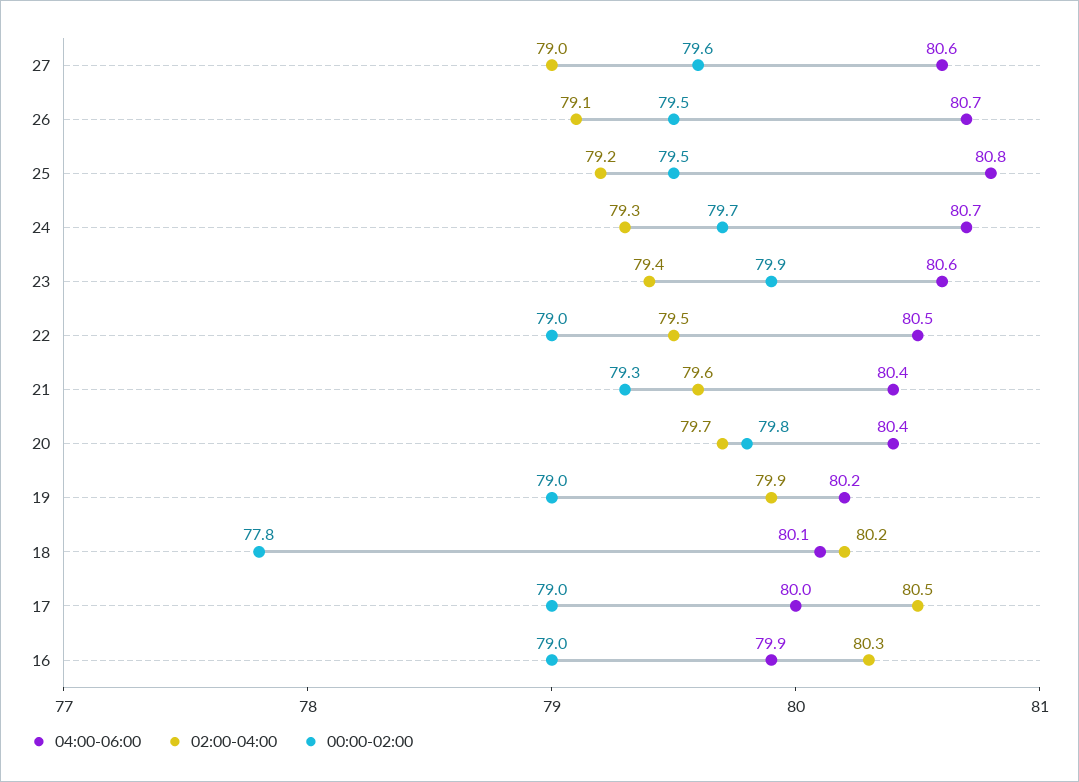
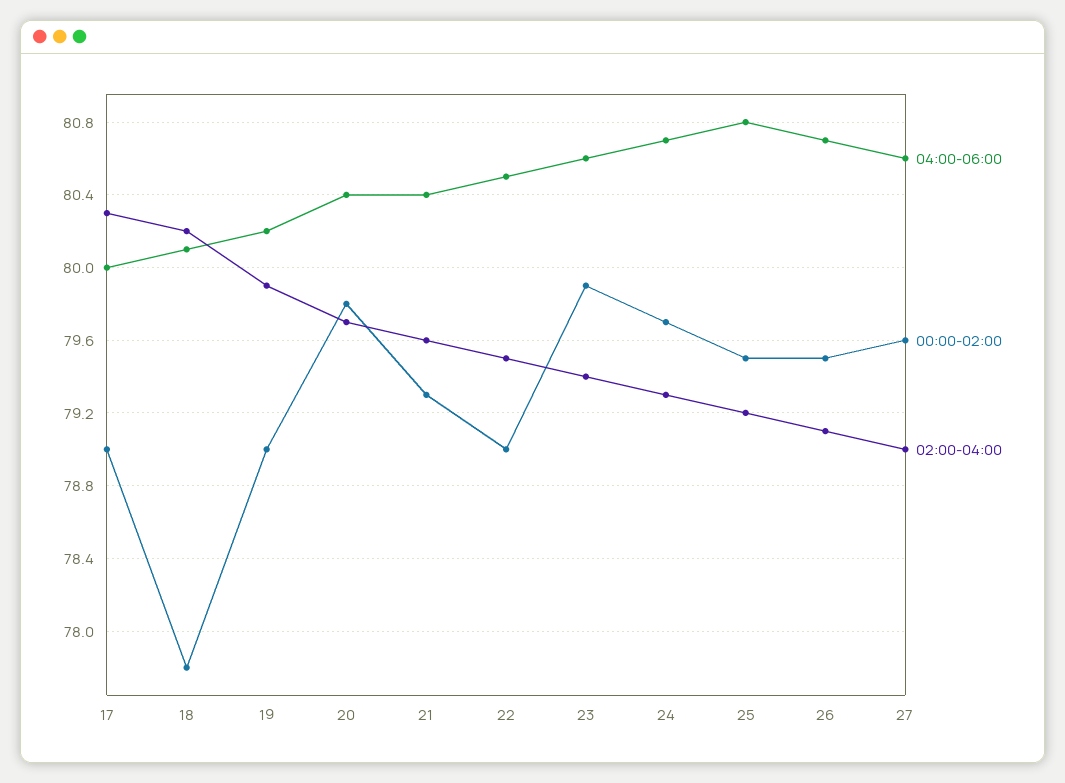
02:00-04:00, 17: 80.5 -> 80.3
04:00-06:00, 16: 79.9 -> none
02:00-04:00, 16: 80.3 -> none
00:00-02:00, 16: 79 -> none

